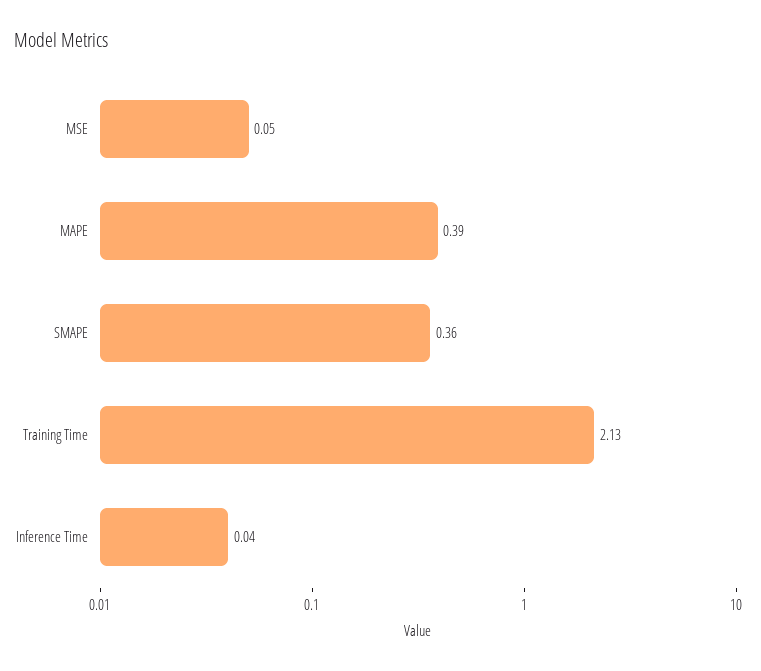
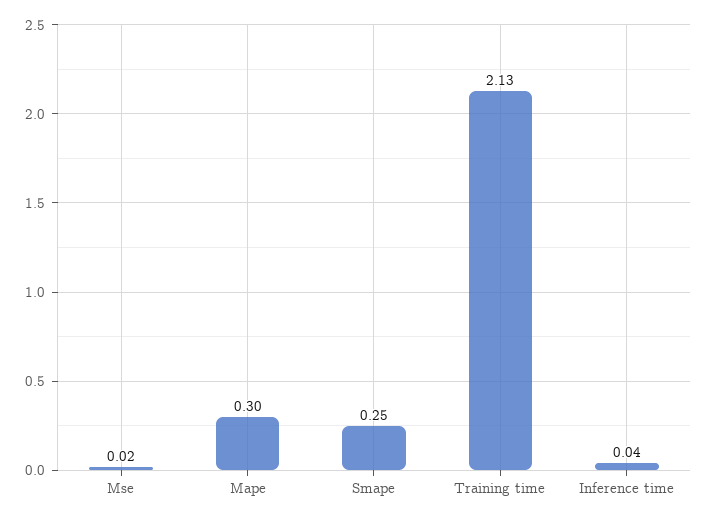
MSE: 0.05 -> 0.02
MAPE: 0.39 -> 0.3
SMAPE: 0.36 -> 0.25

